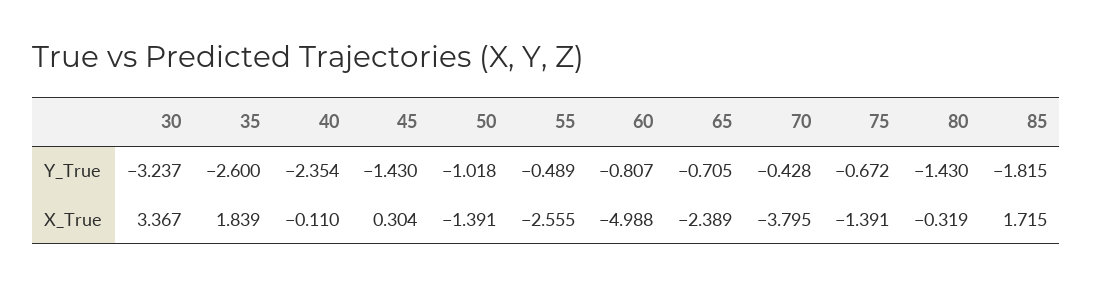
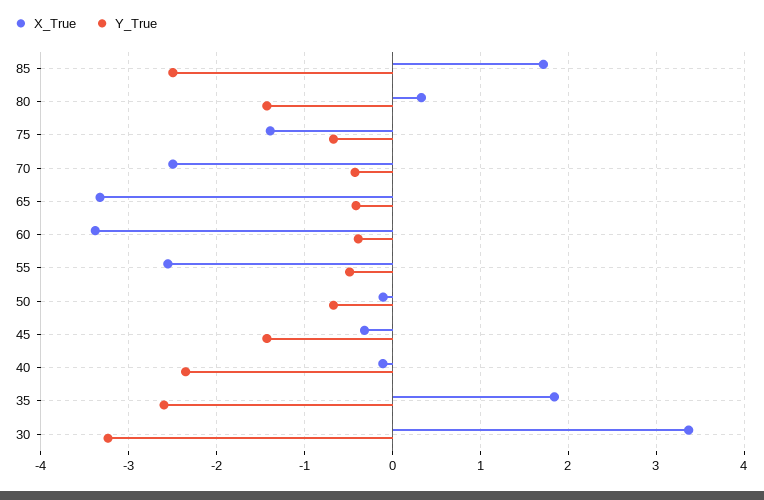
Y_True, 50: -1.018 -> -0.7
Y_True, 60: -0.807 -> -0.4
Y_True, 65: -0.705 -> -0.4
Y_True, 85: -1.815 -> -2.5
X_True, 45: 0.304 -> -0.3
X_True, 50: -1.391 -> -0.1
X_True, 60: -4.988 -> -3.4
X_True, 65: -2.389 -> -3.3
X_True, 70: -3.795 -> -2.5
X_True, 80: -0.319 -> 0.3

